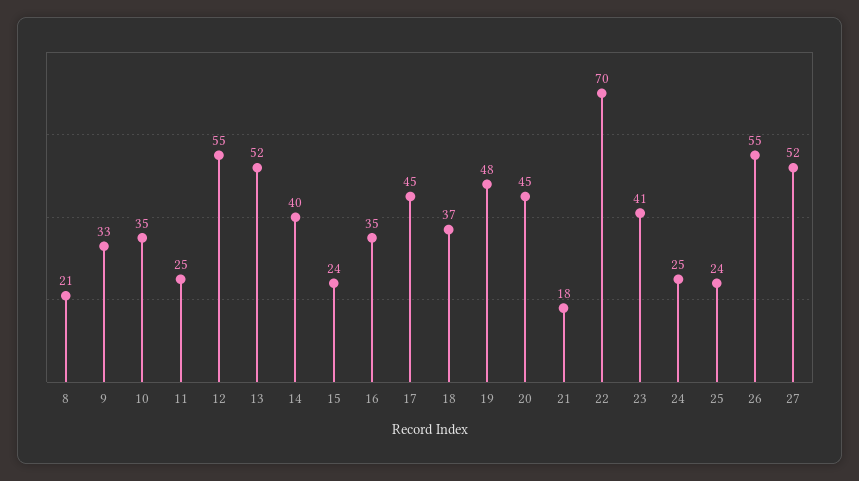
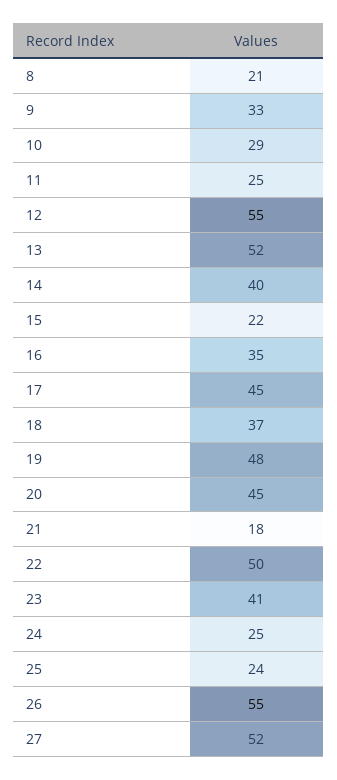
10: 35 -> 29
15: 24 -> 22
22: 70 -> 50

